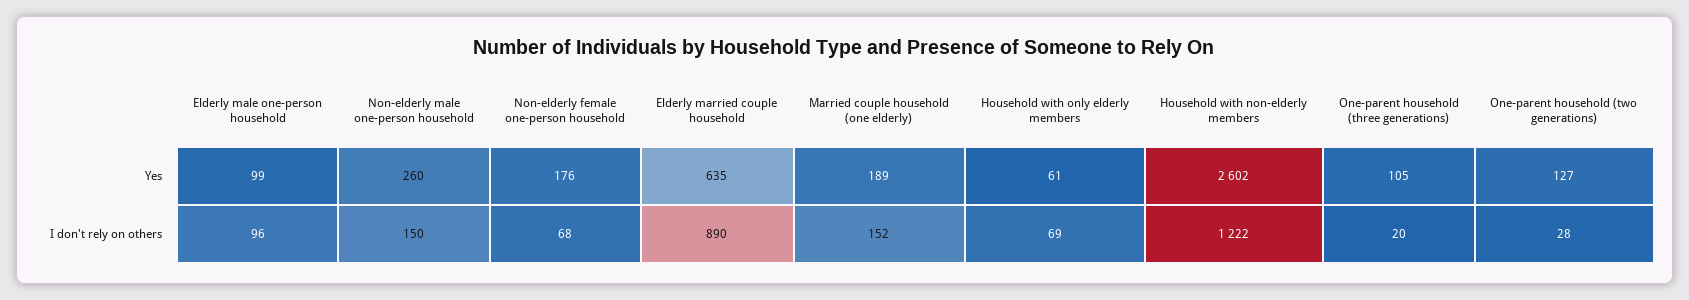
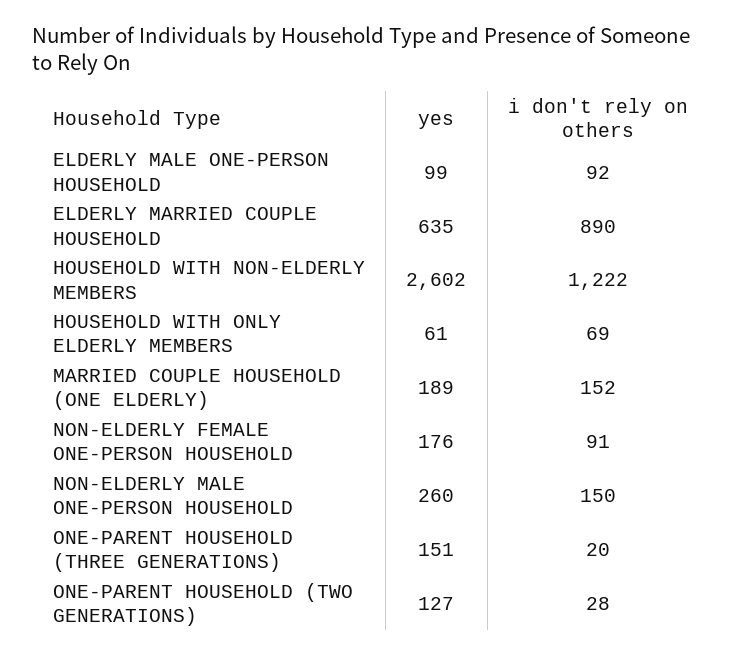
One-parent household (three generations), Yes: 105 -> 151
Elderly male one-person household, I don't rely on others: 96 -> 92
Non-elderly female one-person household, I don't rely on others: 68 -> 91

